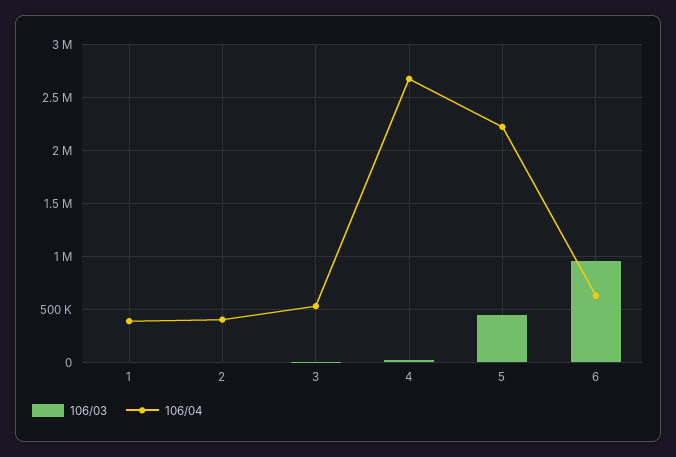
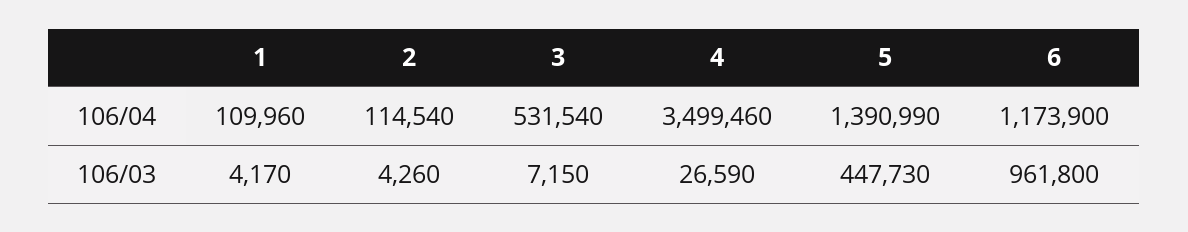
106/04, 1: 400000 -> 109960
106/04, 2: 400000 -> 114540
106/04, 4: 2700000 -> 3499460
106/04, 5: 2200000 -> 1390990
106/04, 6: 600000 -> 1173900

